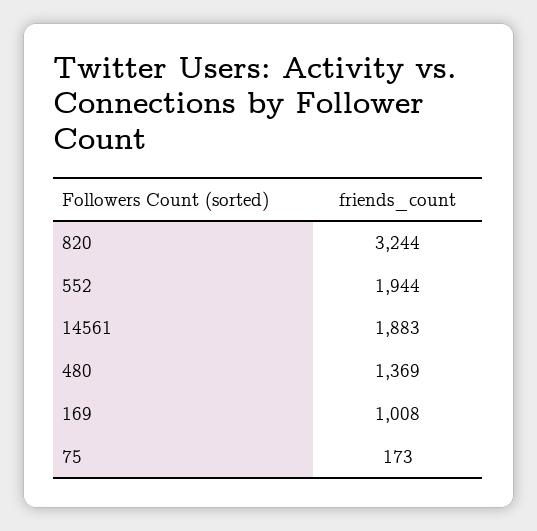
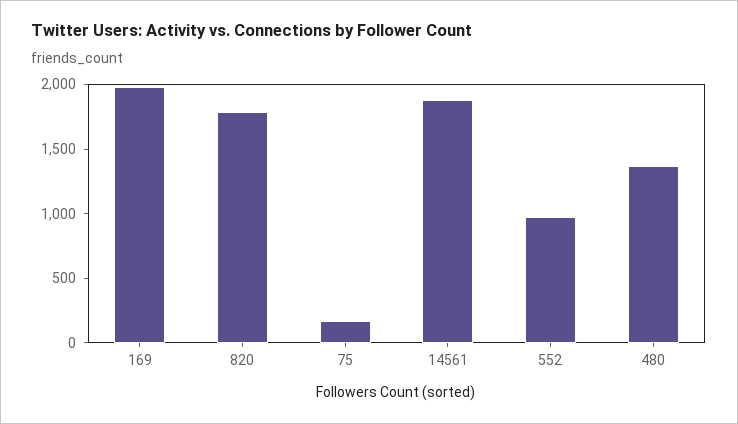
820: 3244 -> 1800
552: 1944 -> 1000
169: 1008 -> 2000

